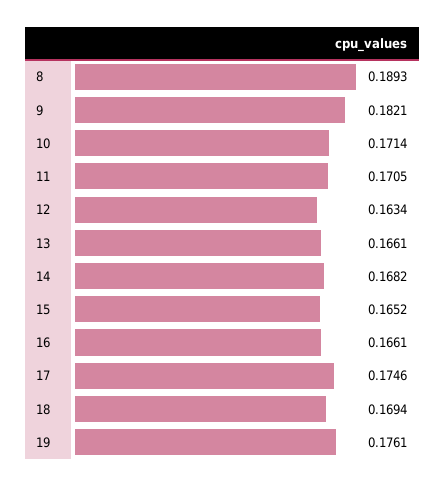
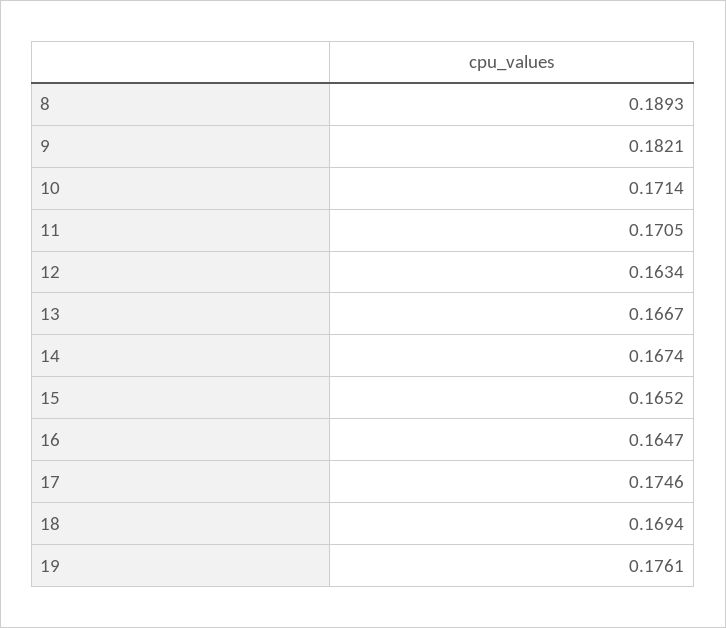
13: 0.1661 -> 0.1667
14: 0.1682 -> 0.1674
16: 0.1661 -> 0.1647

